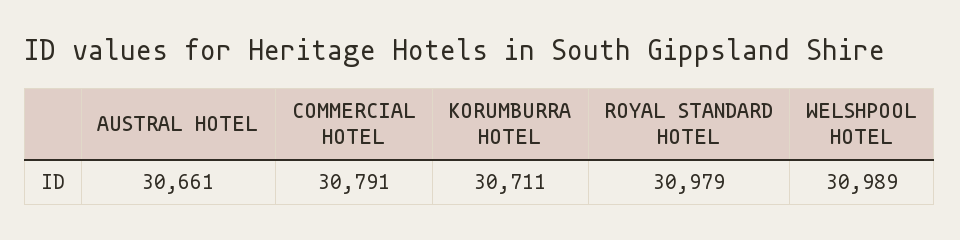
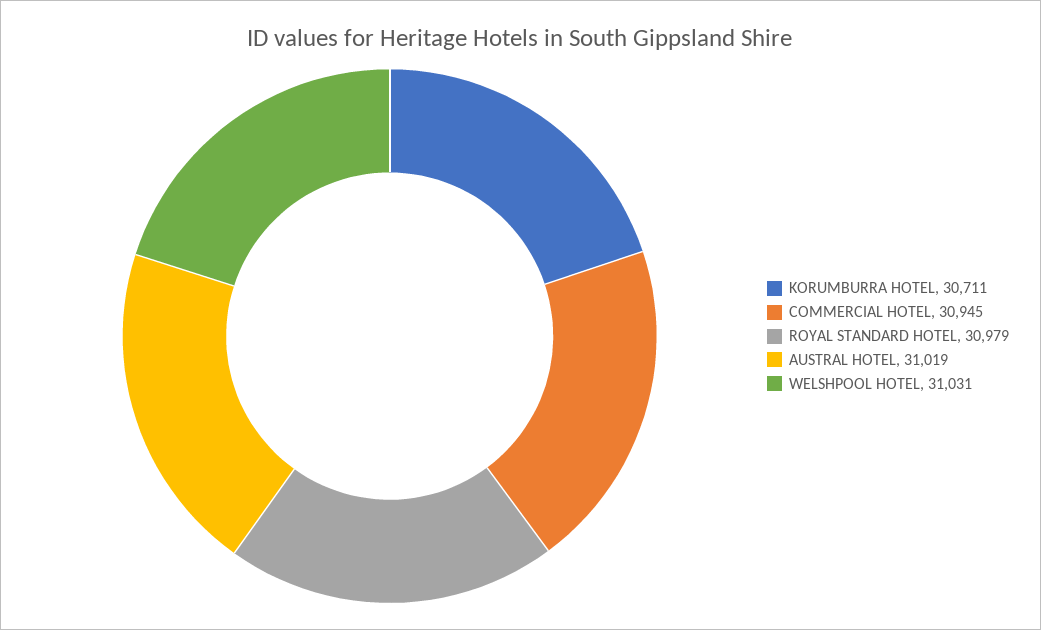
AUSTRAL HOTEL: 30661 -> 31019
COMMERCIAL HOTEL: 30791 -> 30945
WELSHPOOL HOTEL: 30989 -> 31031

